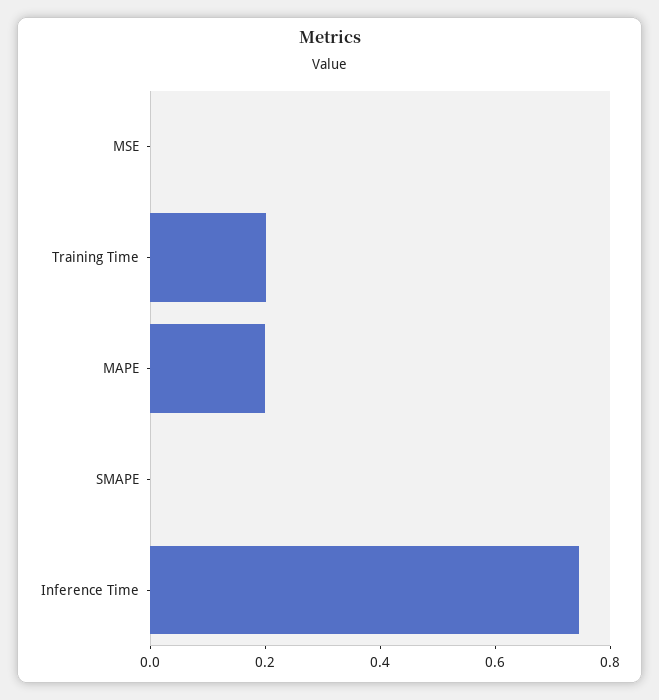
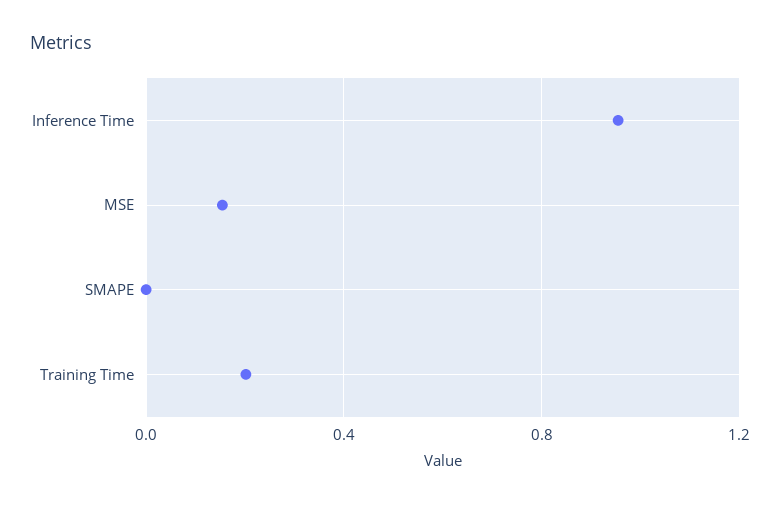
MSE: 0 -> 0.15
MAPE: 0.2 -> none
Inference Time: 0.75 -> 0.95

